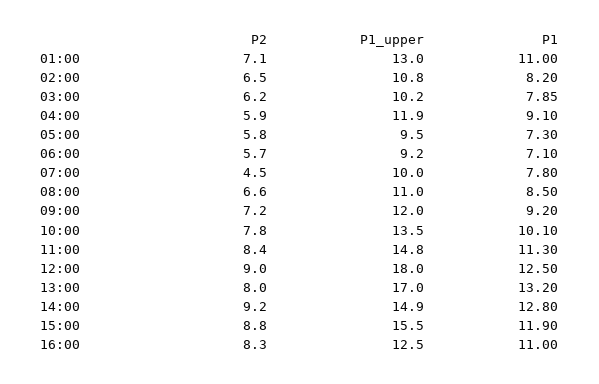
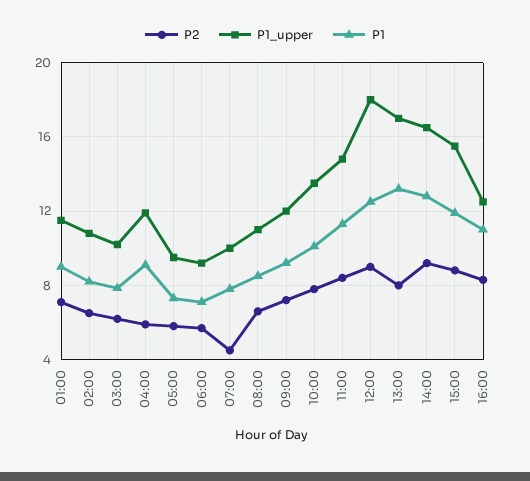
P1_upper, 01:00: 13 -> 11.5
P1, 01:00: 11 -> 9
P1_upper, 14:00: 14.9 -> 16.5

